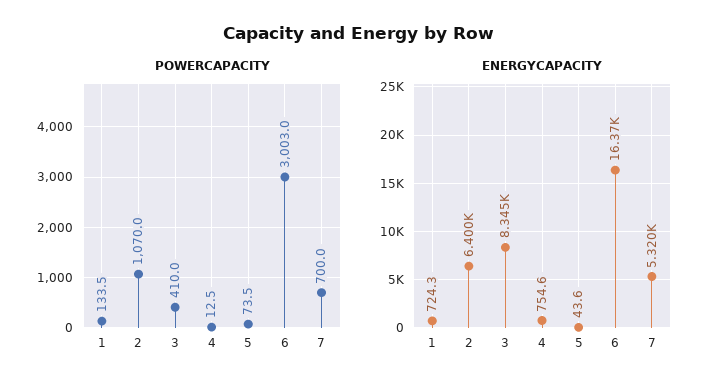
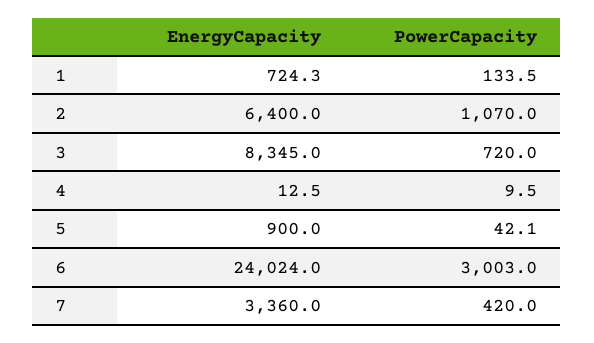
POWERCAPACITY, 3: 410 -> 720
POWERCAPACITY, 4: 12.5 -> 9.5
POWERCAPACITY, 5: 73.5 -> 42.1
POWERCAPACITY, 7: 700 -> 420
ENERGYCAPACITY, 4: 754.6 -> 12.5
ENERGYCAPACITY, 5: 43.6 -> 900
ENERGYCAPACITY, 6: 16370 -> 24024
ENERGYCAPACITY, 7: 5320 -> 3360

